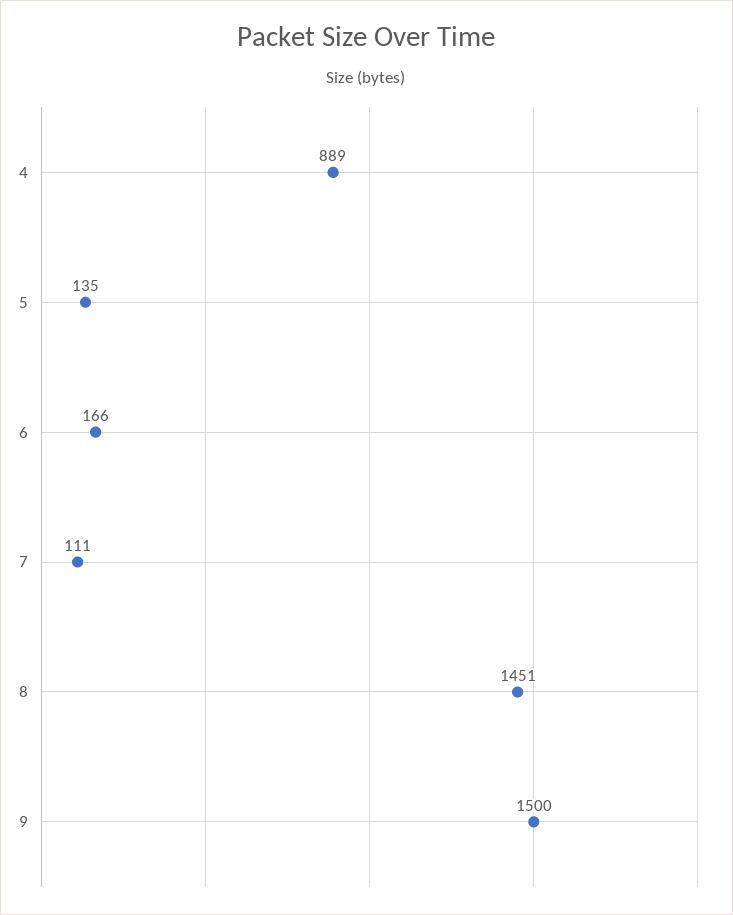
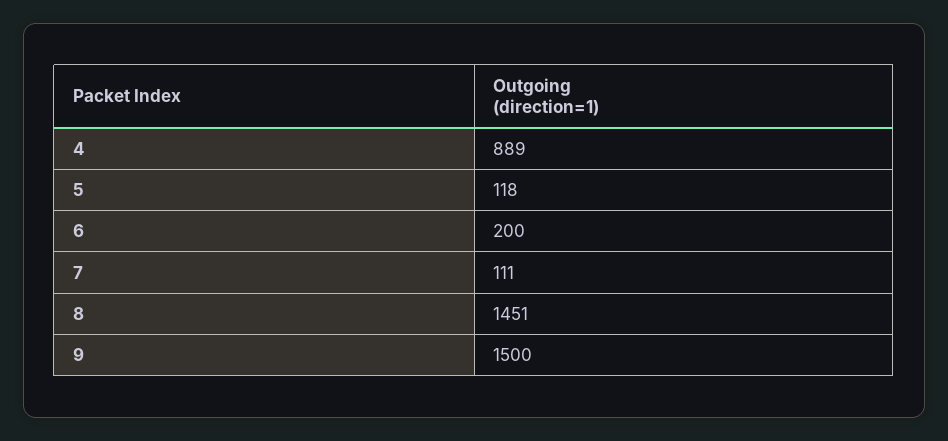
5: 135 -> 118
6: 166 -> 200

